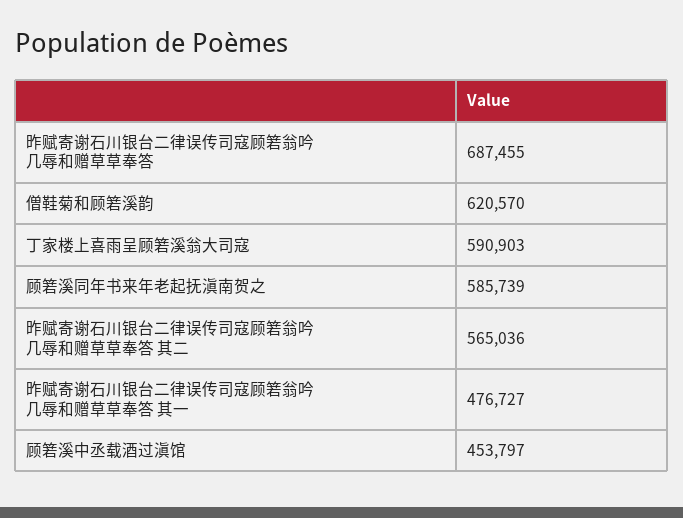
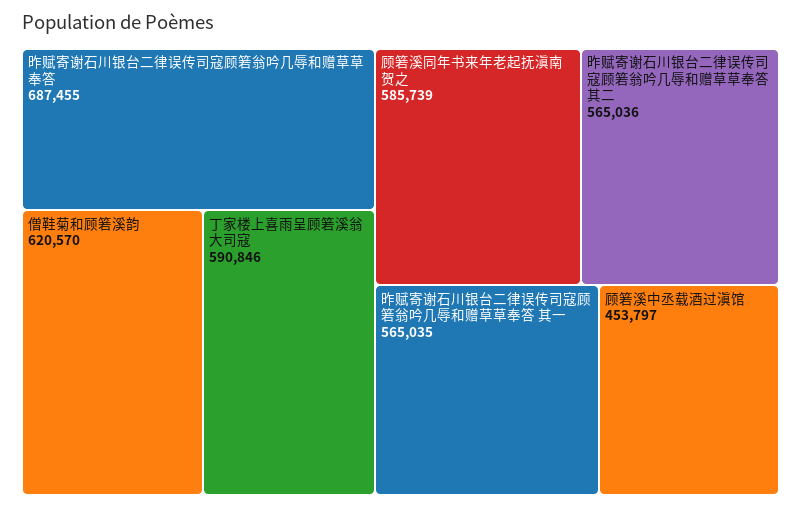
丁家楼上喜雨呈顾箬溪翁大司寇: 590903 -> 590846
昨赋寄谢石川银台二律误传司寇顾箬翁吟几辱和赠草草奉答 其一: 476727 -> 565035

